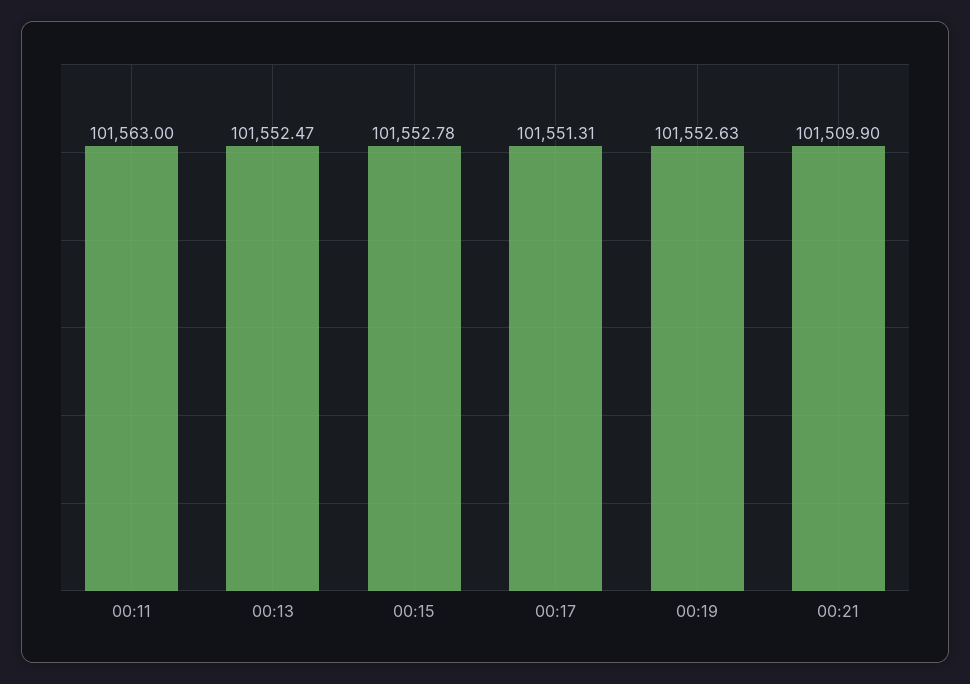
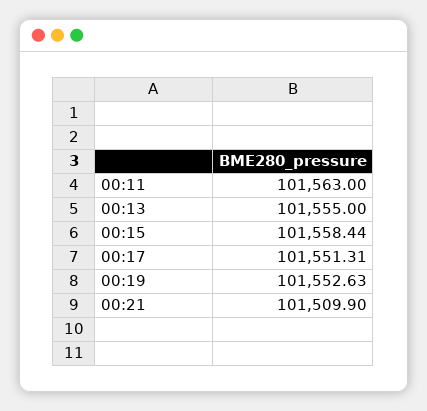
00:13: 101552.47 -> 101555
00:15: 101552.78 -> 101558.44

